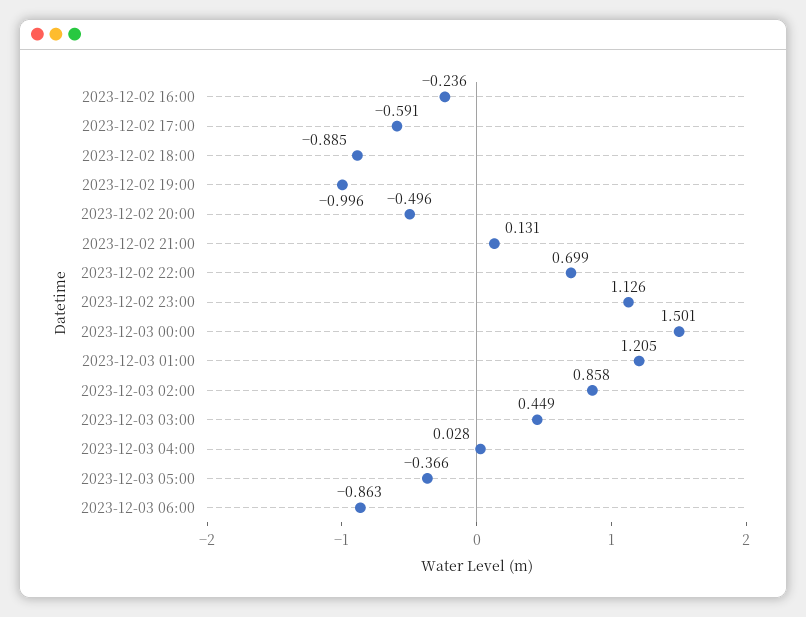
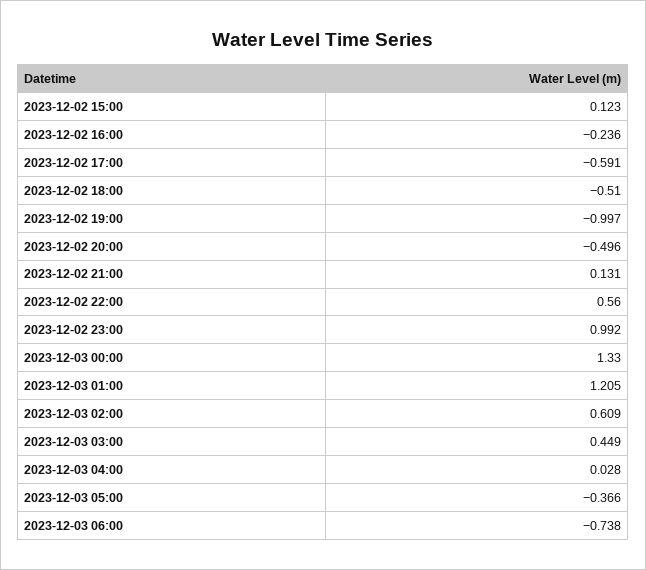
2023-12-02 18:00: -0.885 -> -0.51
2023-12-02 19:00: -0.996 -> -0.997
2023-12-02 22:00: 0.699 -> 0.56
2023-12-02 23:00: 1.126 -> 0.992
2023-12-03 00:00: 1.501 -> 1.33
2023-12-03 02:00: 0.858 -> 0.609
2023-12-03 06:00: -0.863 -> -0.738
2023-12-02 15:00: none -> 0.123

